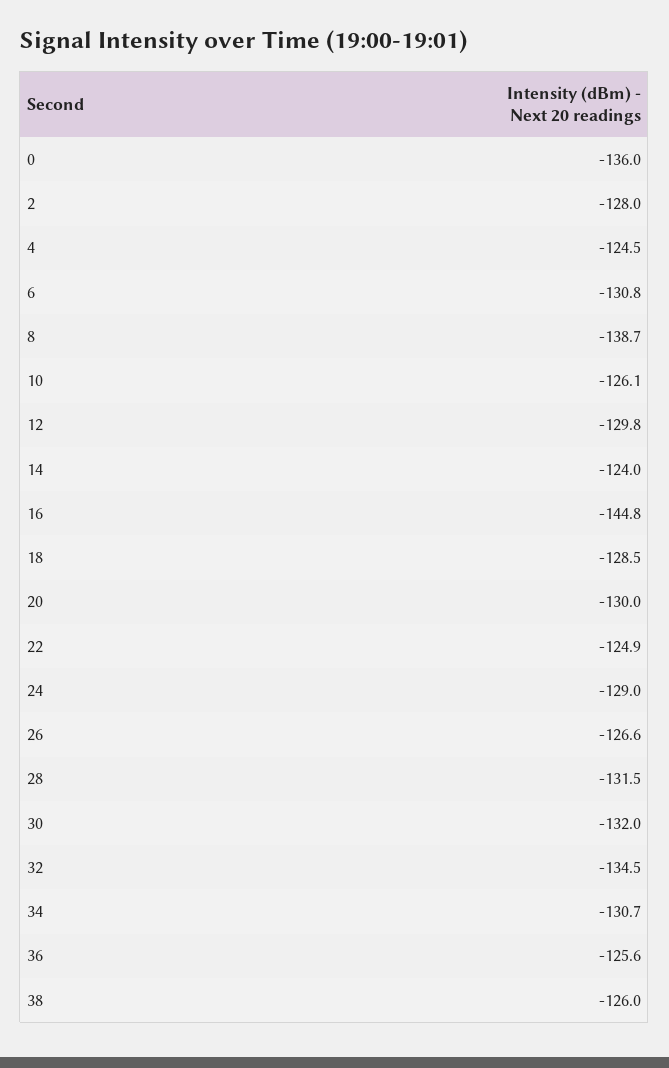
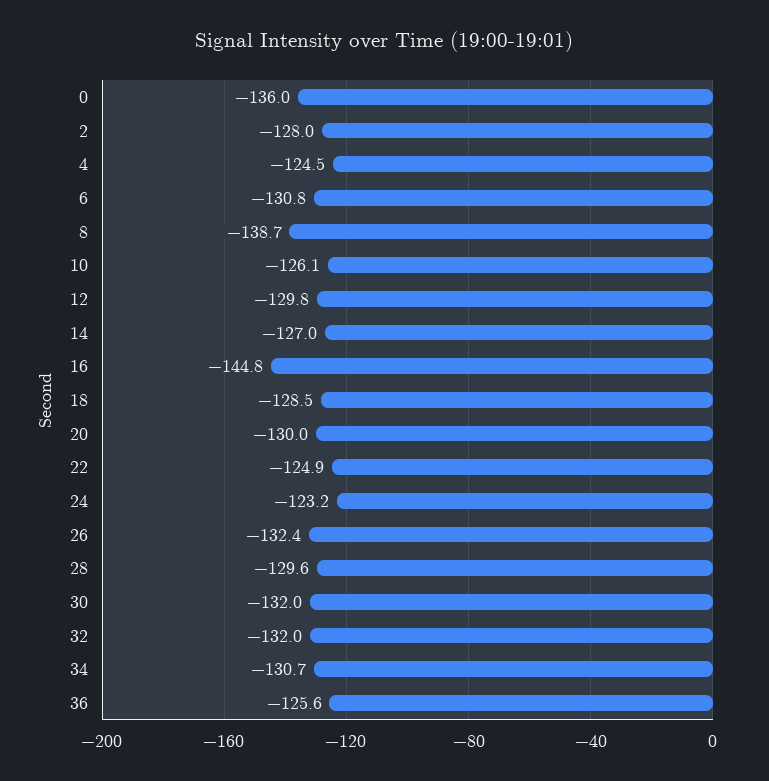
14: -124 -> -127
24: -129 -> -123.2
26: -126.6 -> -132.4
28: -131.5 -> -129.6
32: -134.5 -> -132
38: -126 -> none

